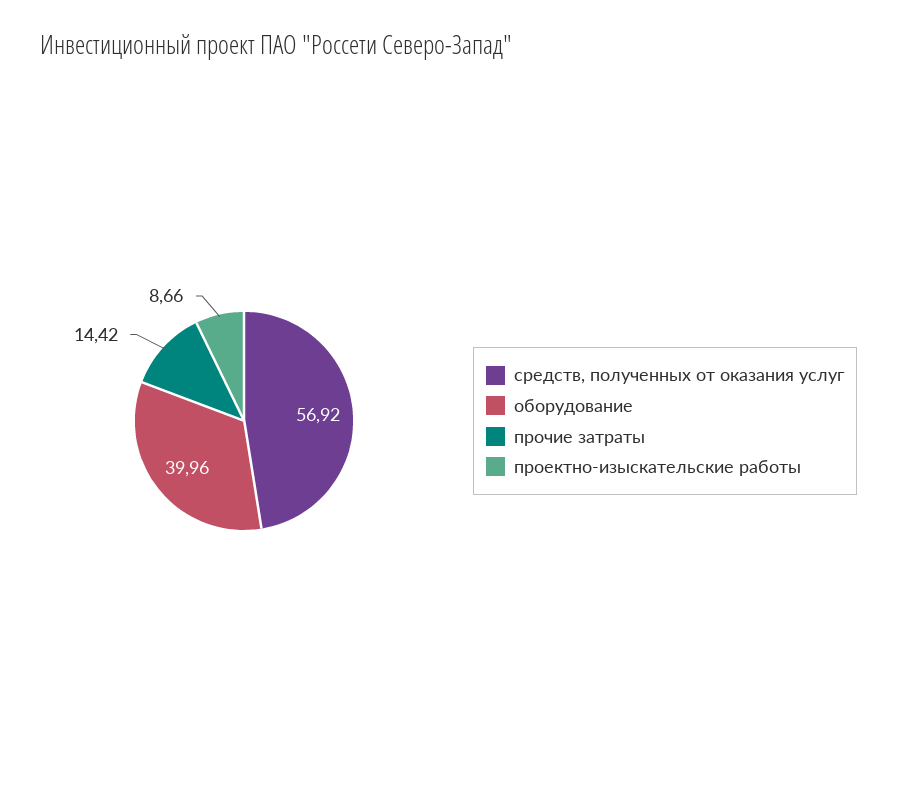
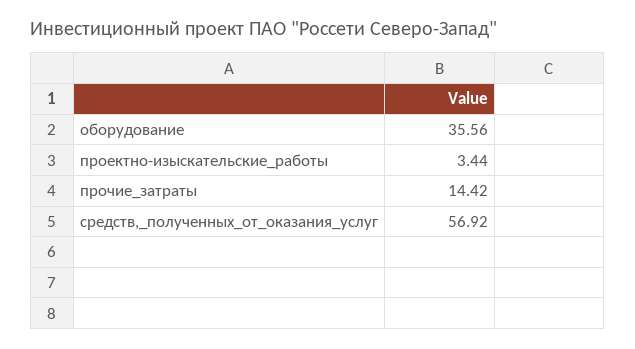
оборудование: 39.96 -> 35.56
проектно-изыскательские работы: 8.66 -> 3.44

